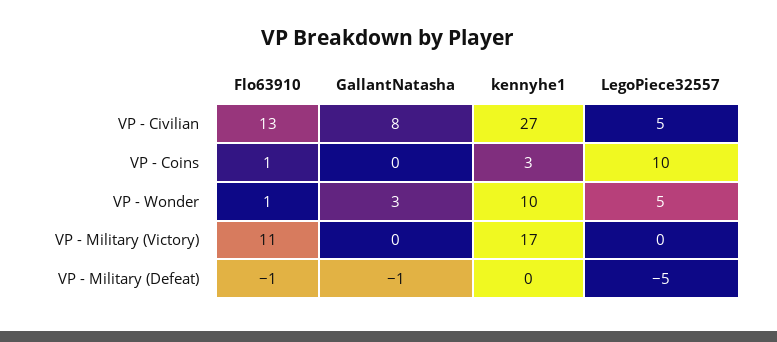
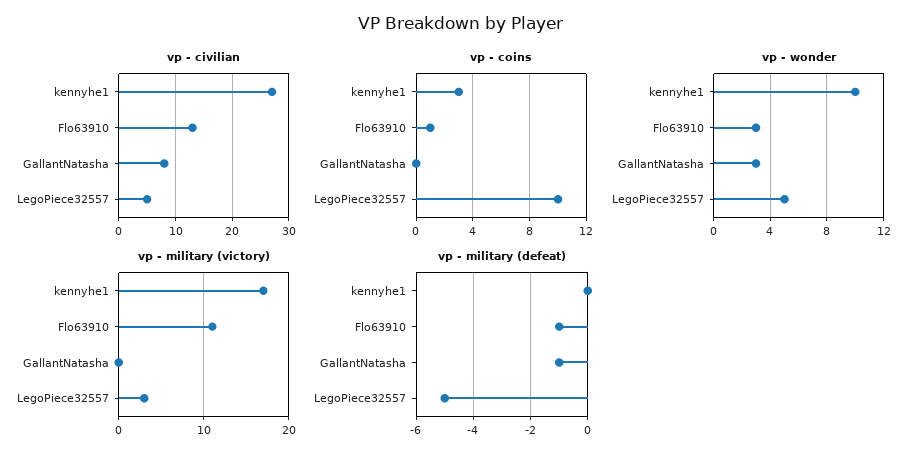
VP - Wonder, Flo63910: 1 -> 3
VP - Military (Victory), LegoPiece32557: 0 -> 3

